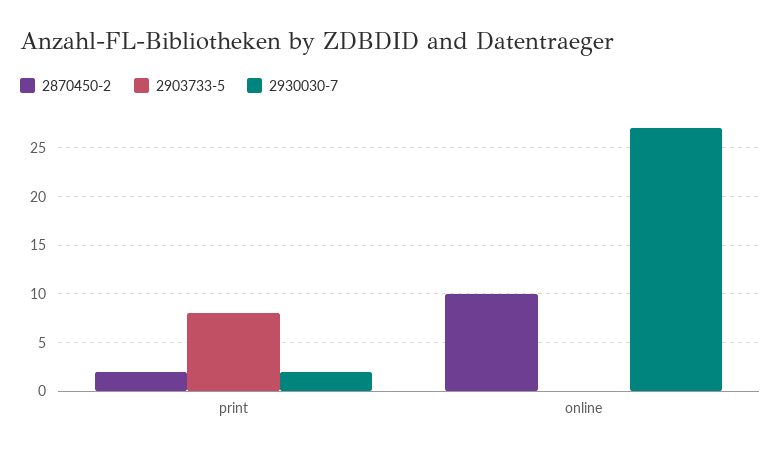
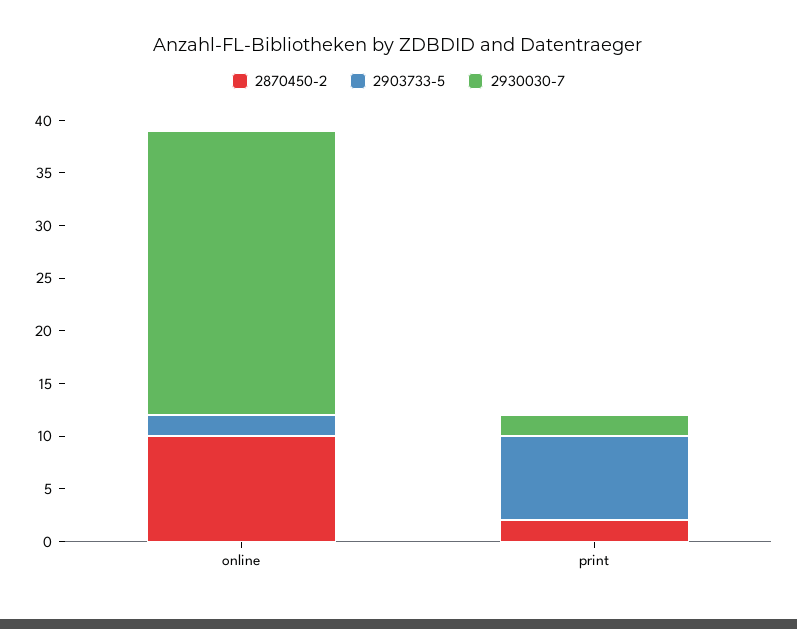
2903733-5, online: 0 -> 2

